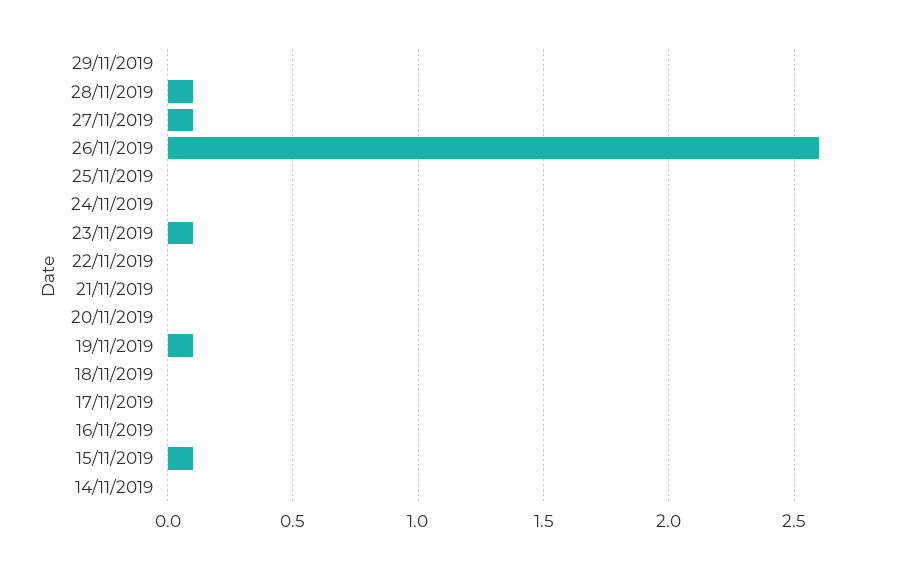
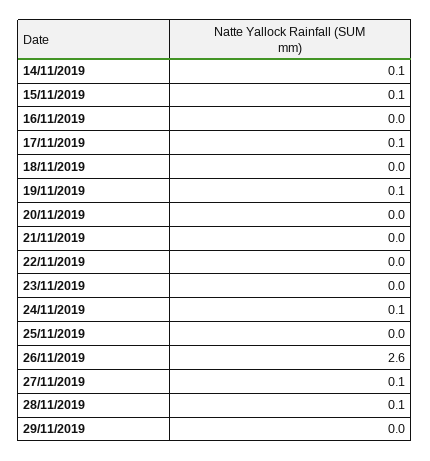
24/11/2019: 0 -> 0.1
23/11/2019: 0.1 -> 0
17/11/2019: 0 -> 0.1
14/11/2019: 0 -> 0.1

